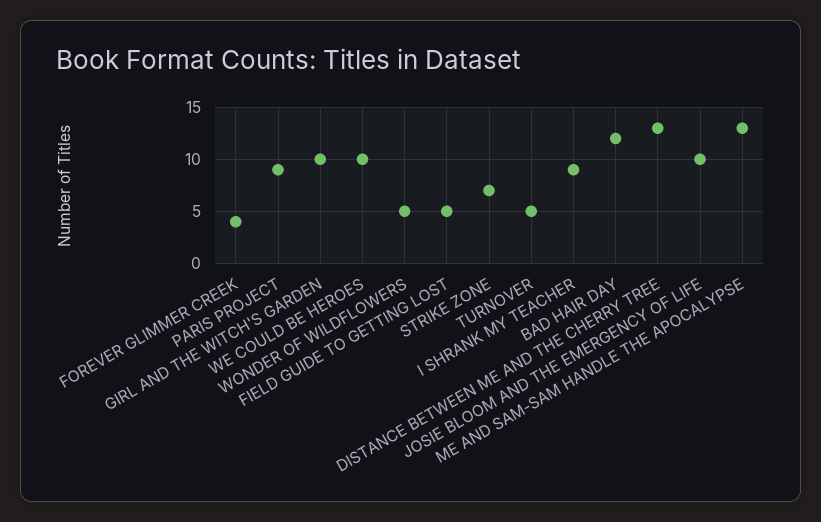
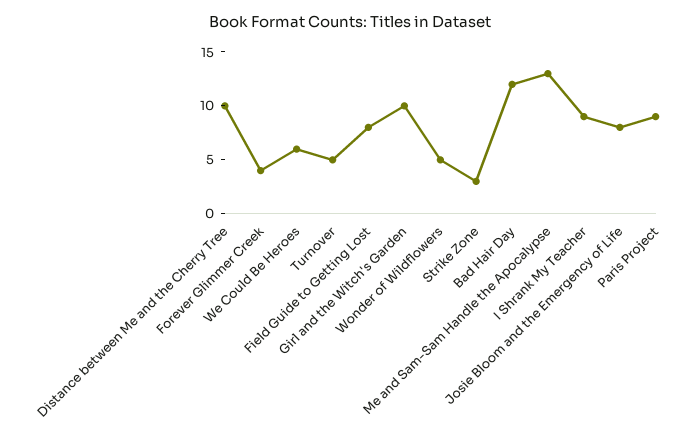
WE COULD BE HEROES: 10 -> 6
FIELD GUIDE TO GETTING LOST: 5 -> 8
STRIKE ZONE: 7 -> 3
DISTANCE BETWEEN ME AND THE CHERRY TREE: 13 -> 10
JOSIE BLOOM AND THE EMERGENCY OF LIFE: 10 -> 8

